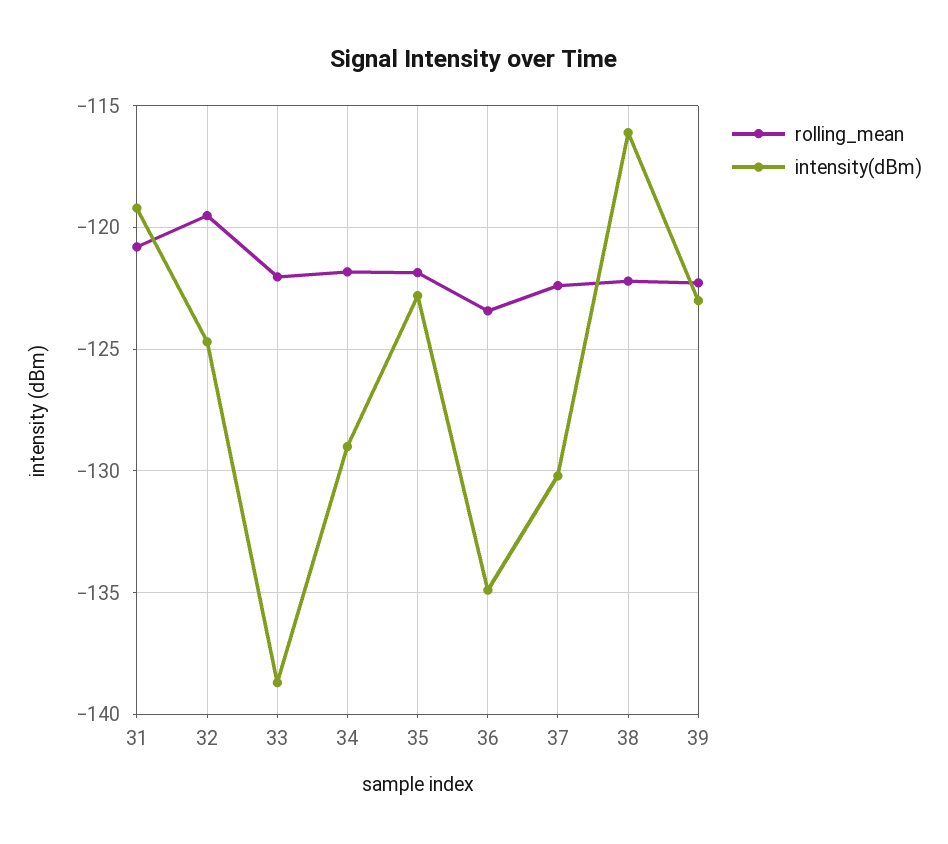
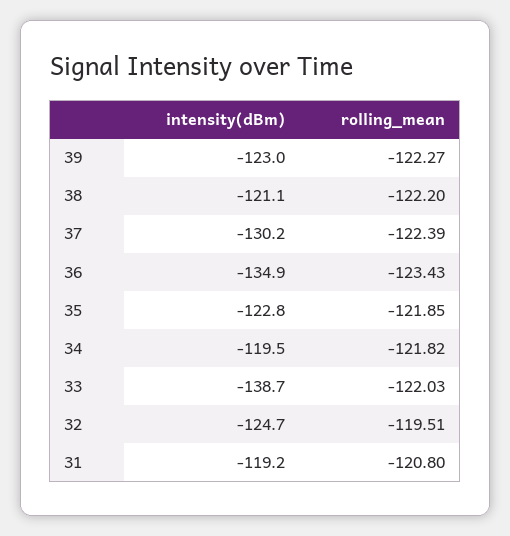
intensity(dBm), 34: -129 -> -119.5
intensity(dBm), 38: -116 -> -121.1

